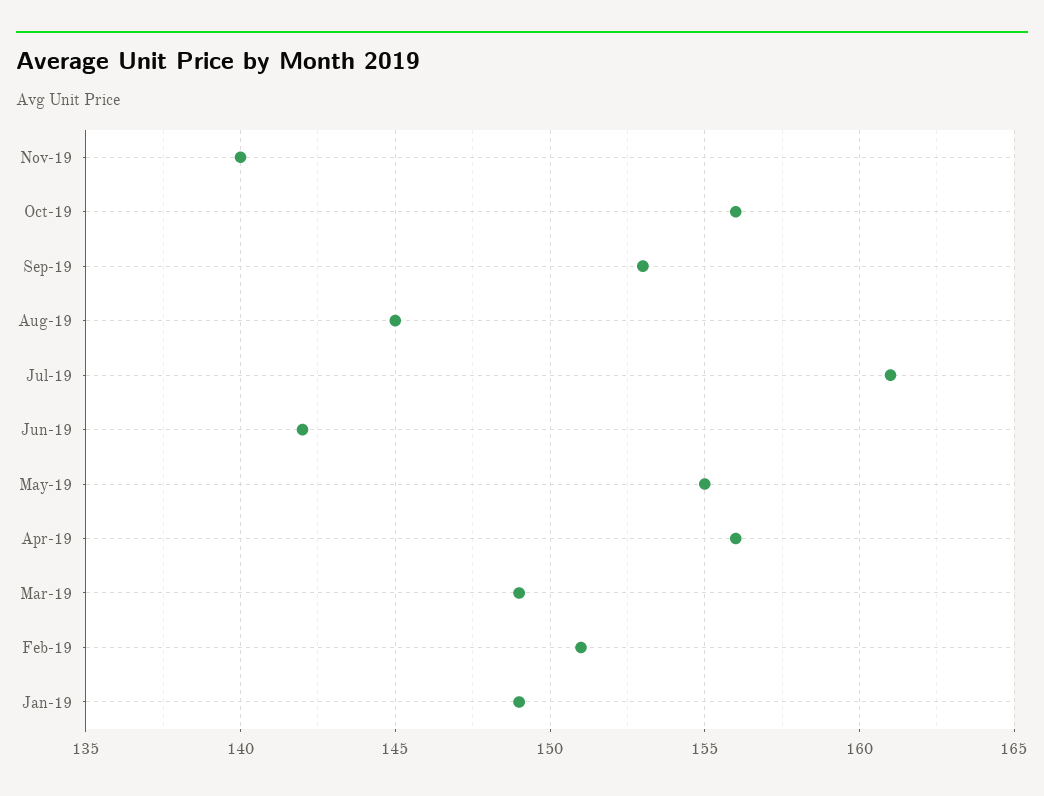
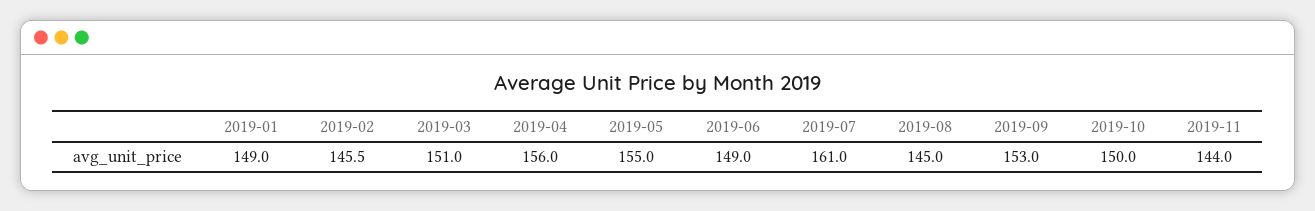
Nov-19: 140 -> 144
Oct-19: 156 -> 150
Jun-19: 142 -> 149
Mar-19: 149 -> 151
Feb-19: 151 -> 145.5

